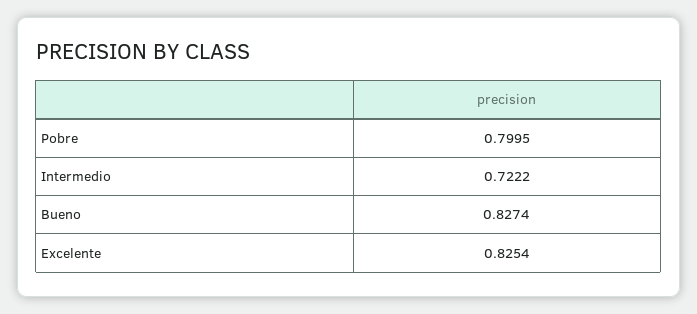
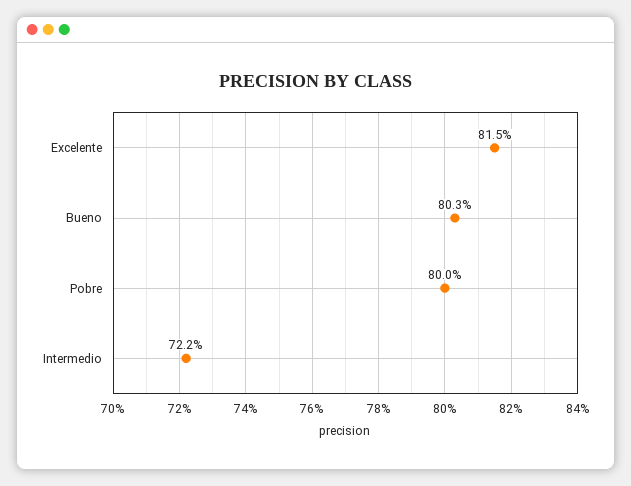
Bueno: 0.8274 -> 0.803
Excelente: 0.8254 -> 0.815

